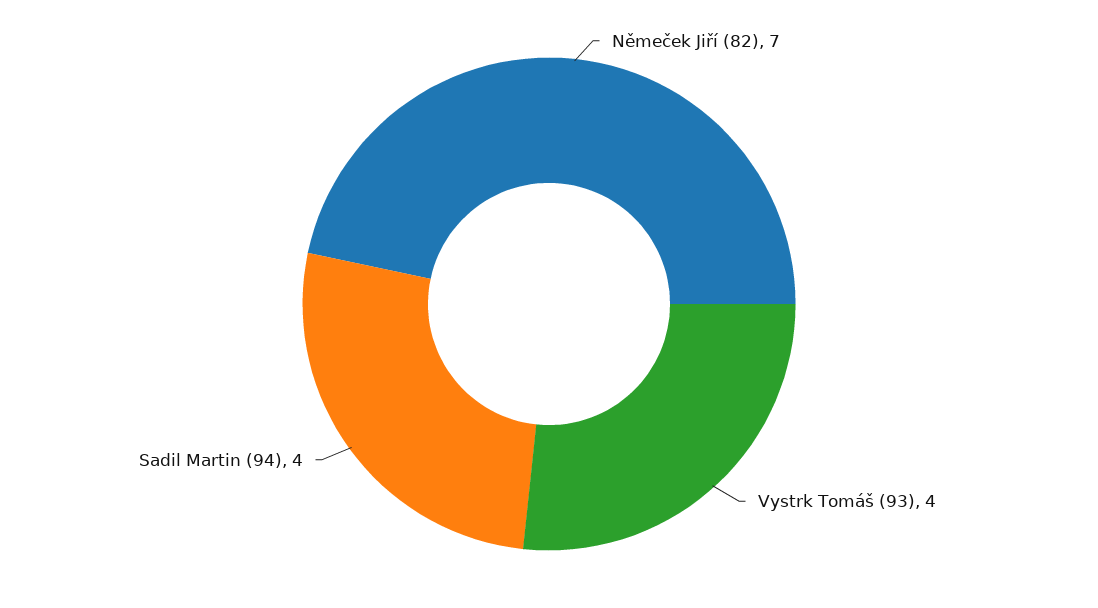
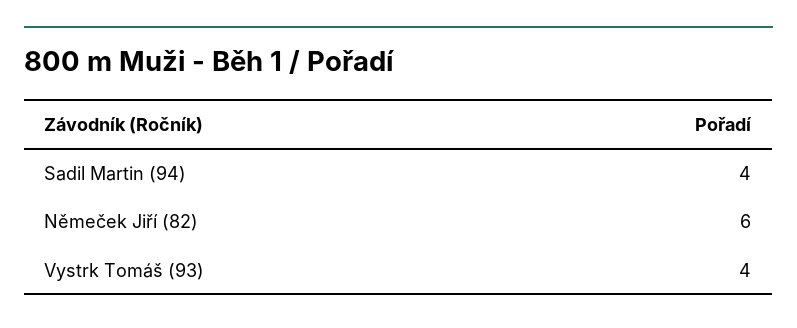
Němeček Jiří (82): 7 -> 6

